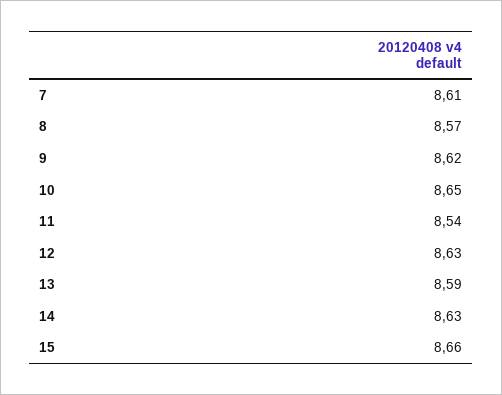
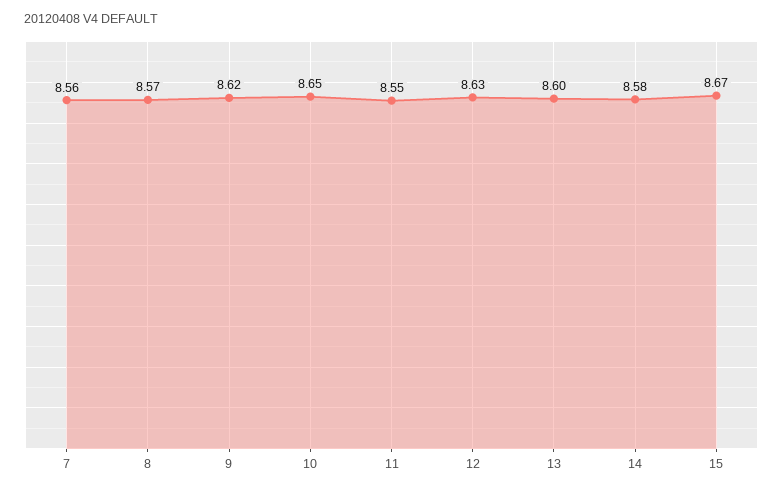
7: 8.61 -> 8.56
11: 8.54 -> 8.55
13: 8.59 -> 8.6
14: 8.63 -> 8.58
15: 8.66 -> 8.67

